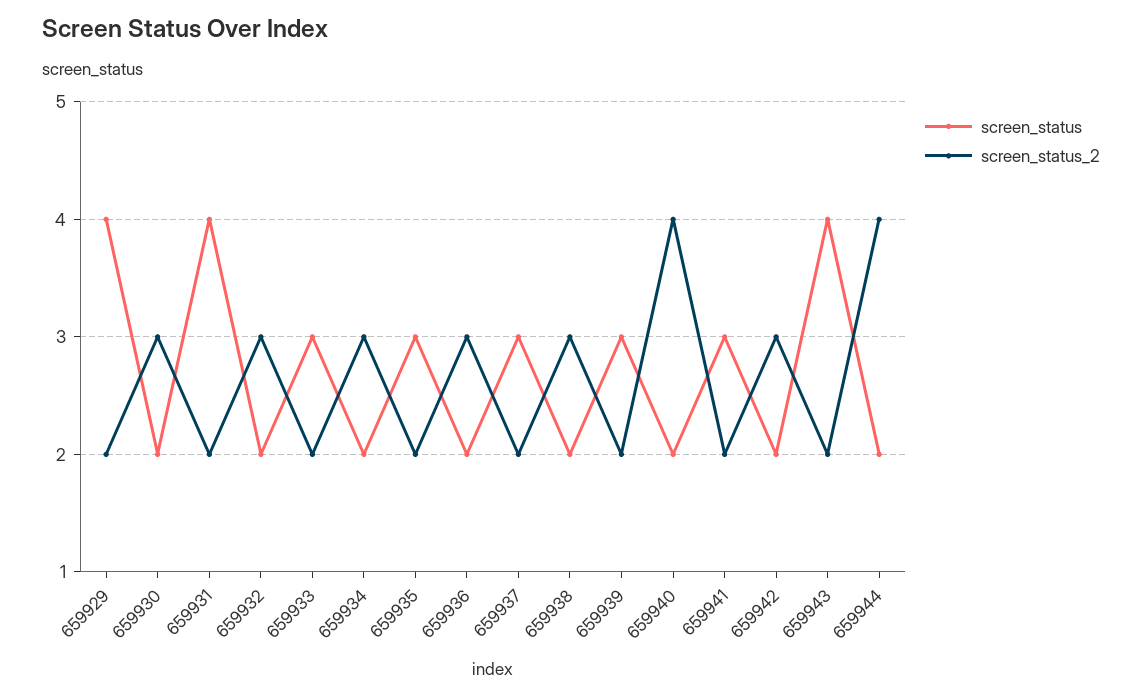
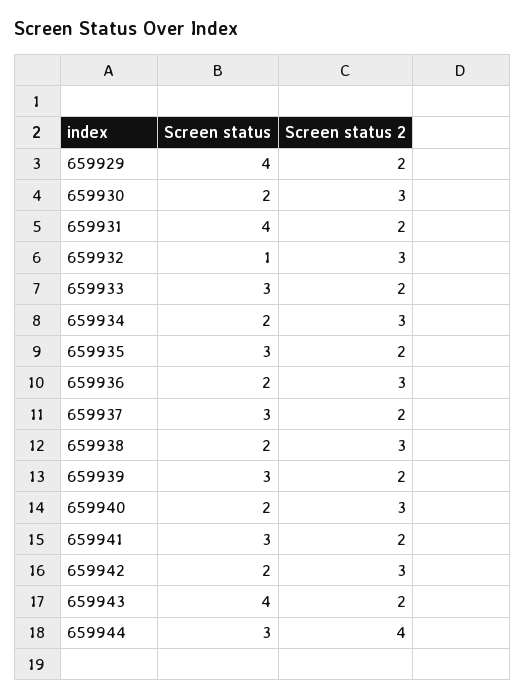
screen_status, 659932: 2 -> 1
screen_status_2, 659940: 4 -> 3
screen_status, 659944: 2 -> 3

